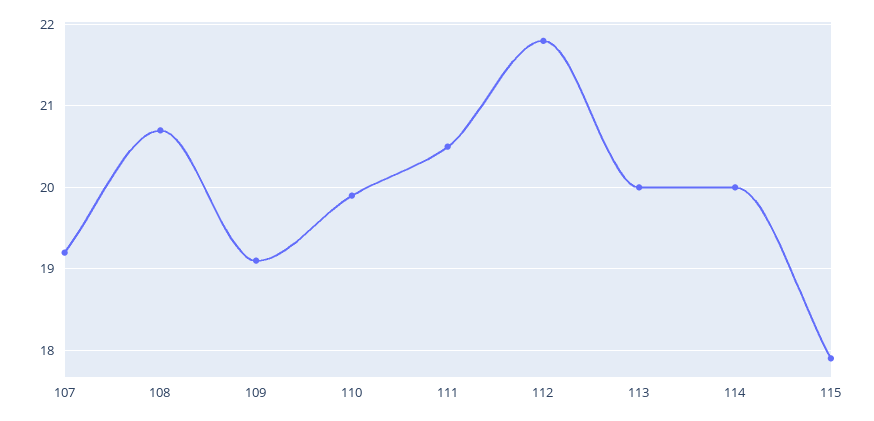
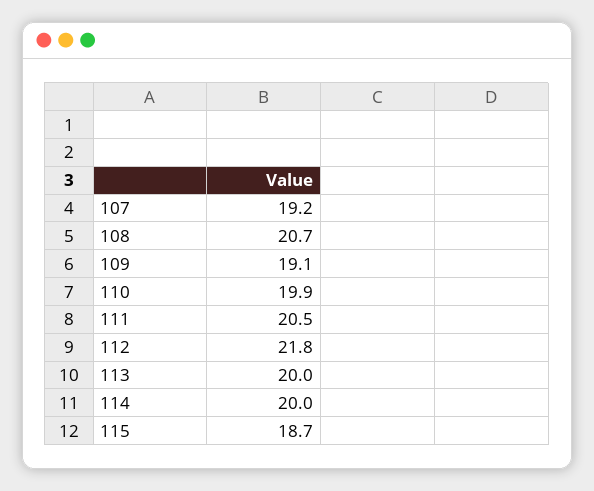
115: 17.9 -> 18.7

